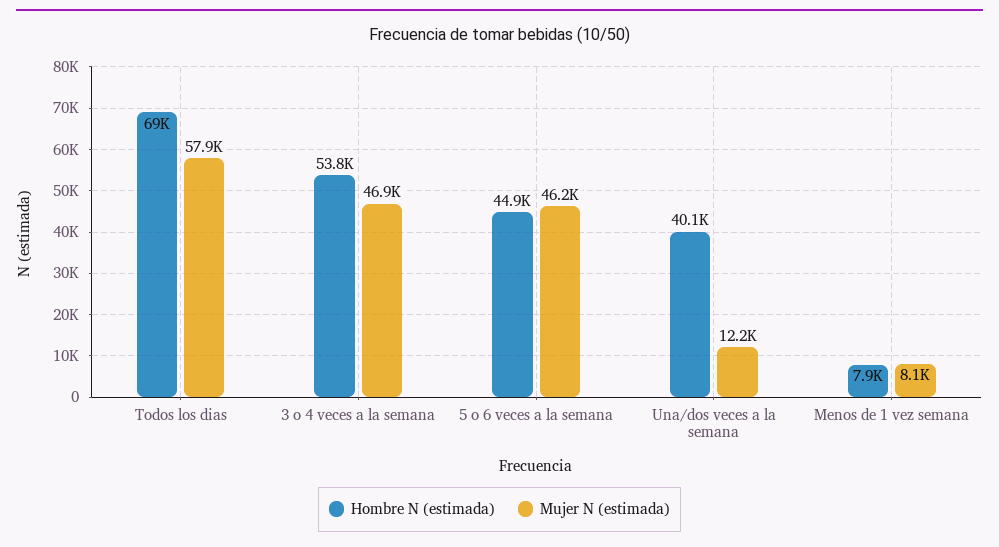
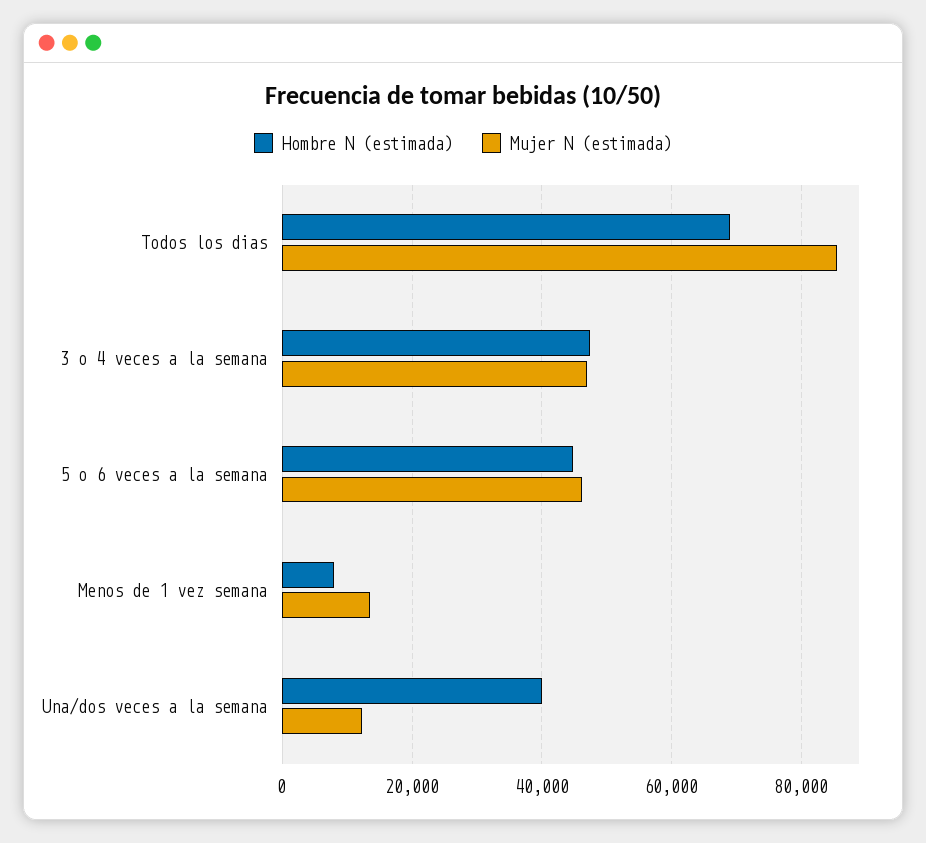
Mujer N (estimada), Todos los dias: 57900 -> 86000
Hombre N (estimada), 3 o 4 veces a la semana: 53800 -> 48000
Mujer N (estimada), Menos de 1 vez semana: 8100 -> 14000

